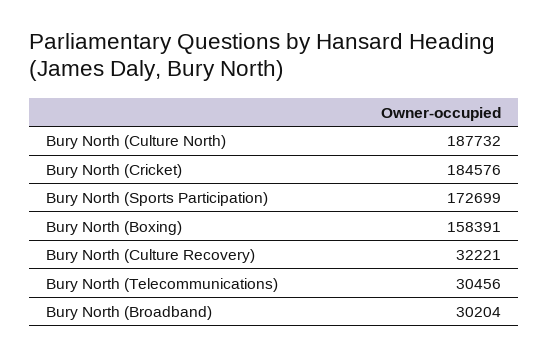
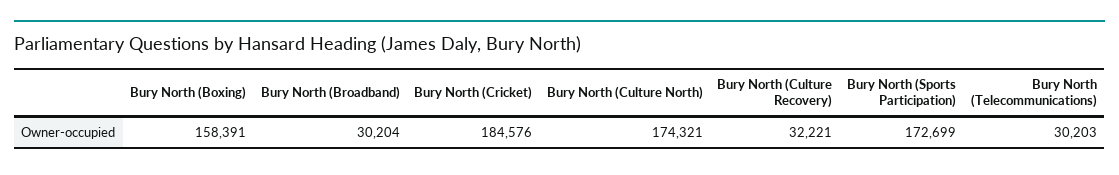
Bury North (Culture North): 187732 -> 174321
Bury North (Telecommunications): 30456 -> 30203

